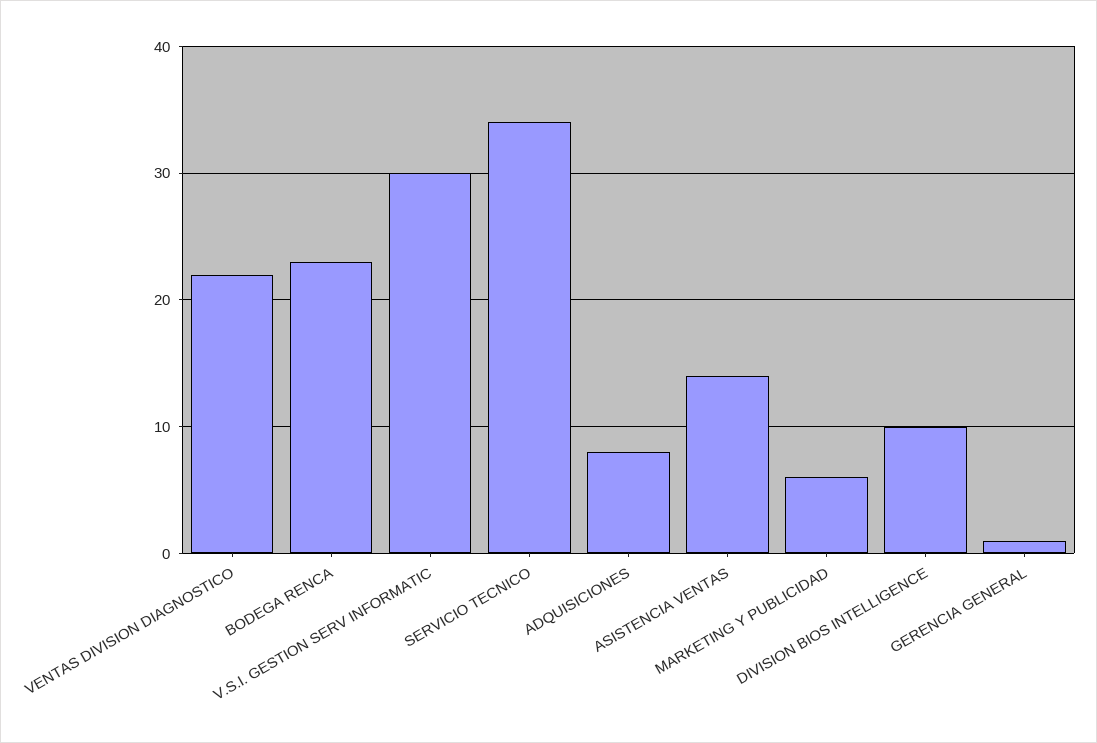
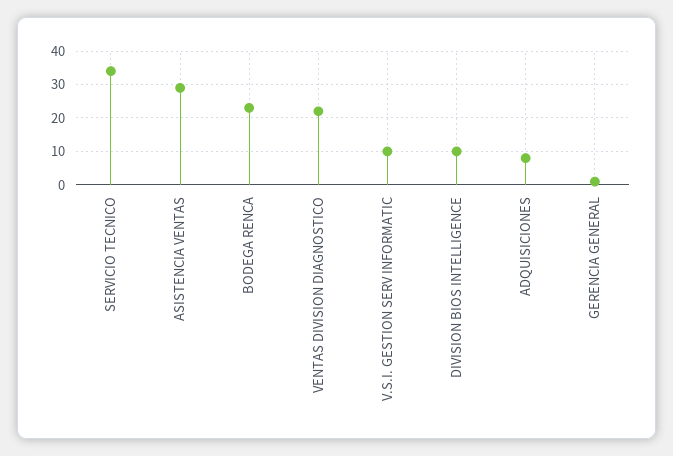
V.S.I. GESTION SERV INFORMATIC: 30 -> 10
ASISTENCIA VENTAS: 14 -> 30
MARKETING Y PUBLICIDAD: 6 -> none

